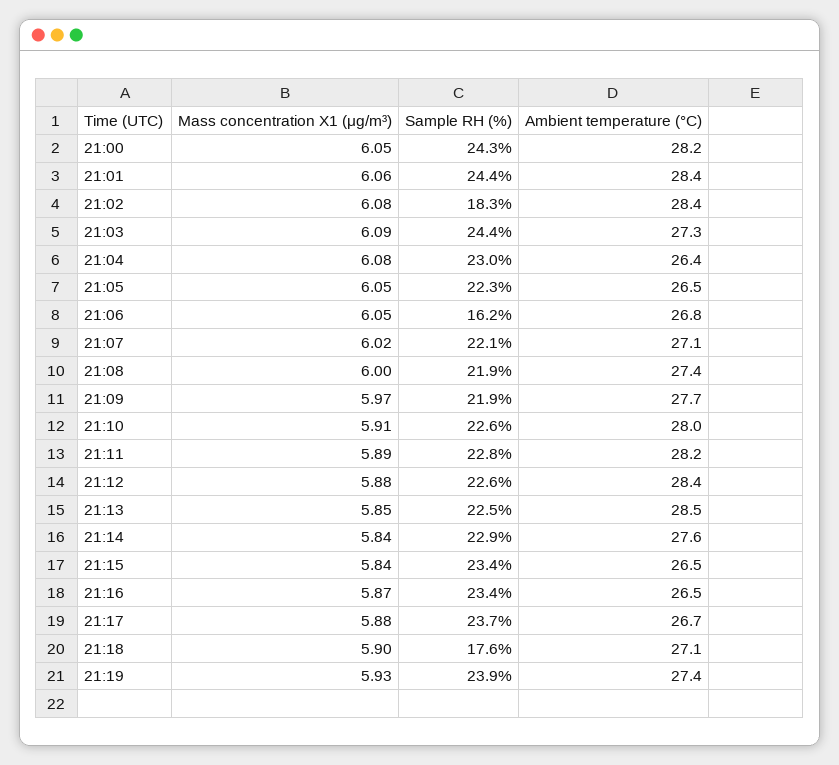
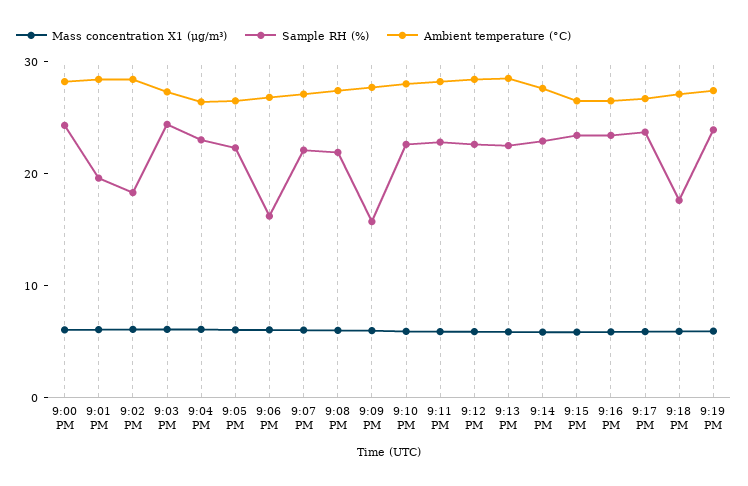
Sample RH (%), 21:01: 24.4 -> 20
Sample RH (%), 21:09: 21.9 -> 16

